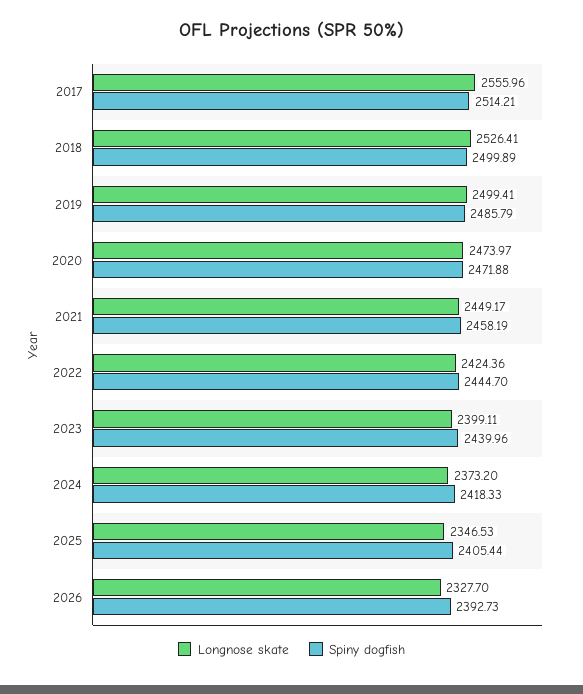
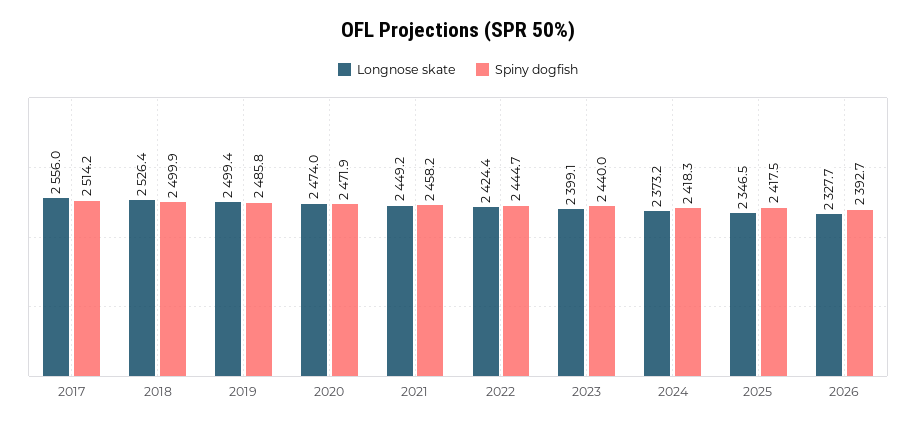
Spiny dogfish, 2025: 2405.44 -> 2417.5

